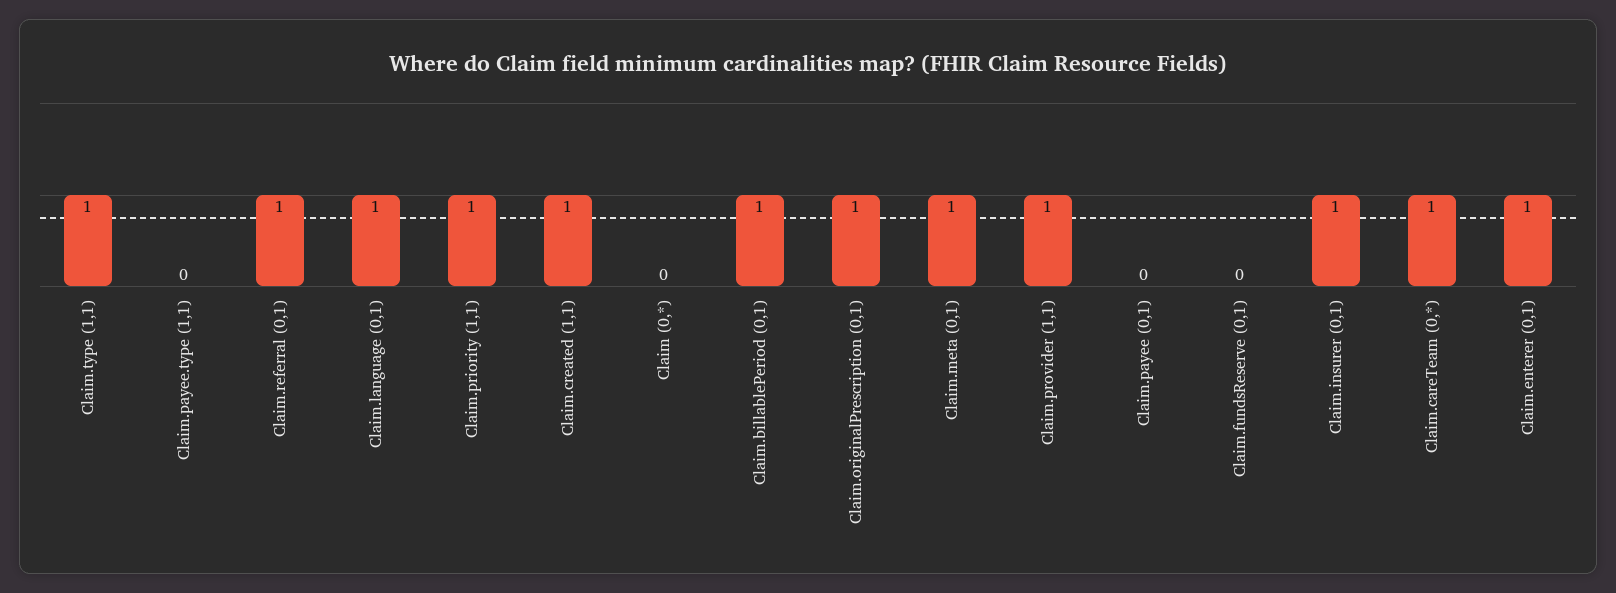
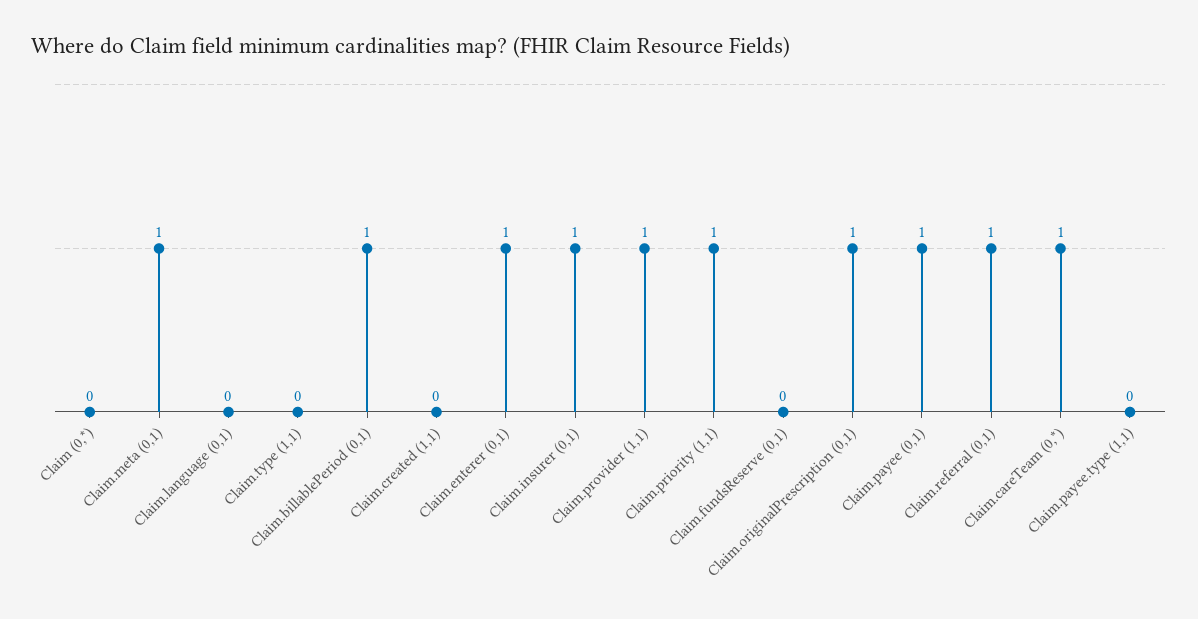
Claim.type (1,1): 1 -> 0
Claim.language (0,1): 1 -> 0
Claim.created (1,1): 1 -> 0
Claim.payee (0,1): 0 -> 1

